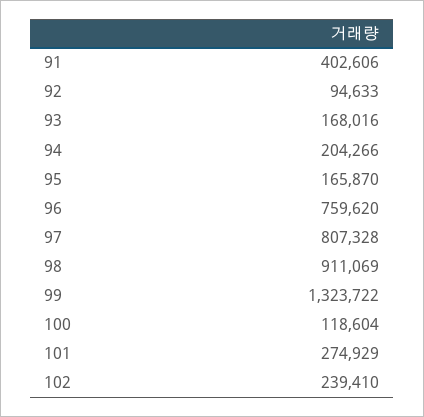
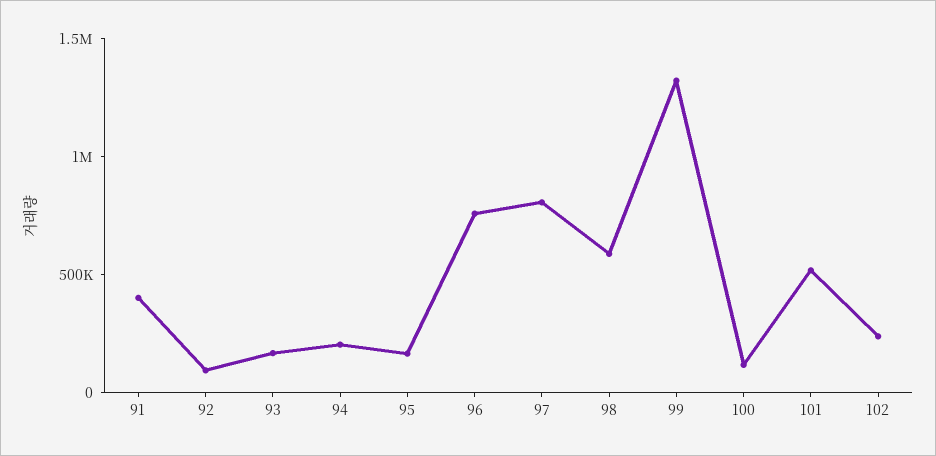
98: 911069 -> 600000
101: 274929 -> 500000

